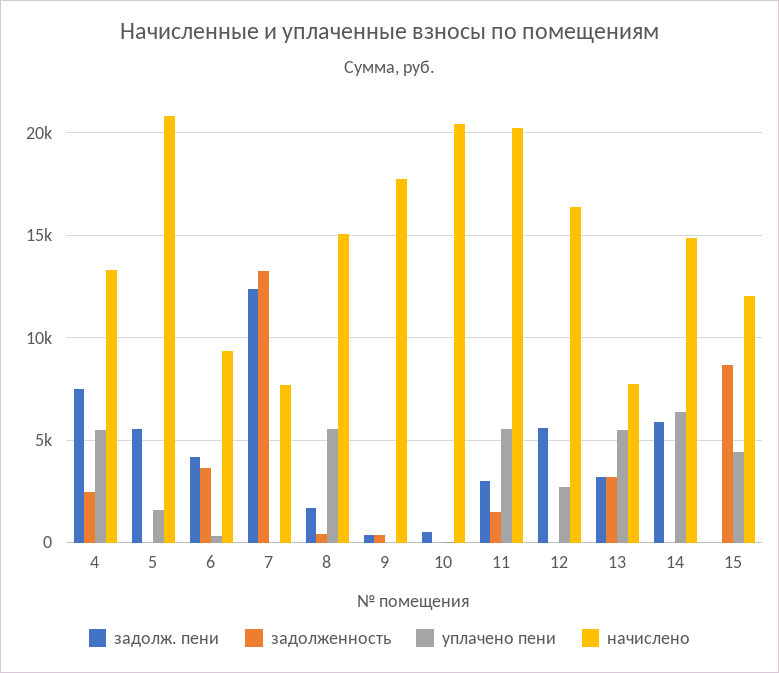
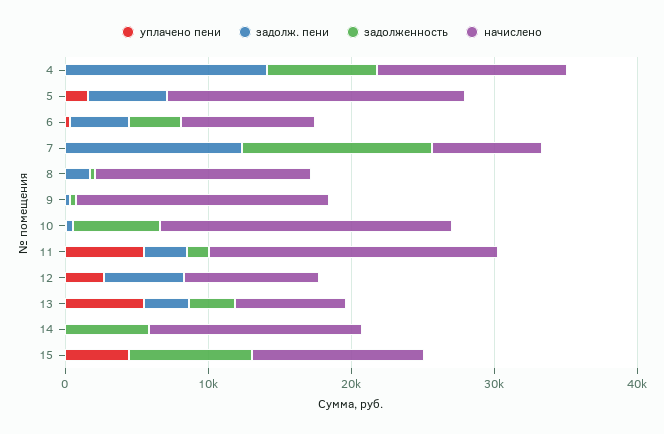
задолж. пени, 4: 7500 -> 14000
задолженность, 4: 2500 -> 8000
уплачено пени, 4: 5500 -> 0
уплачено пени, 8: 5500 -> 0
задолженность, 10: 0 -> 6000
начислено, 12: 16500 -> 10000
задолж. пени, 14: 6000 -> 0
задолженность, 14: 0 -> 6000
уплачено пени, 14: 6500 -> 0

